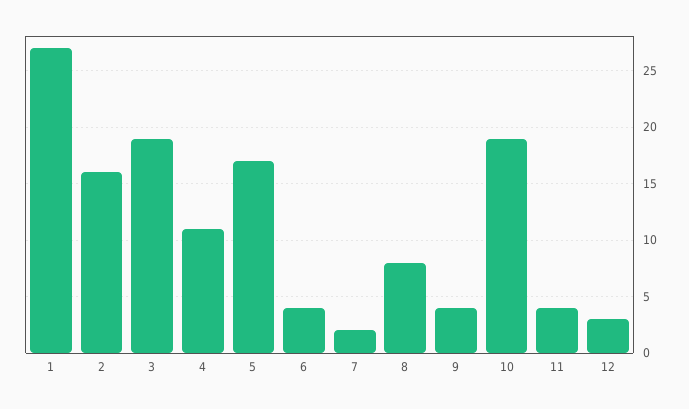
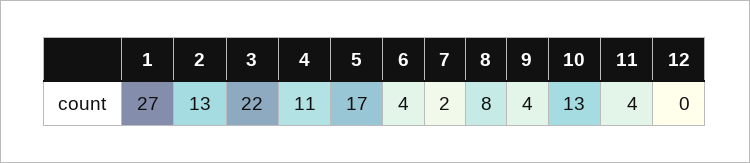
2: 16 -> 13
3: 19 -> 22
10: 19 -> 13
12: 3 -> 0

